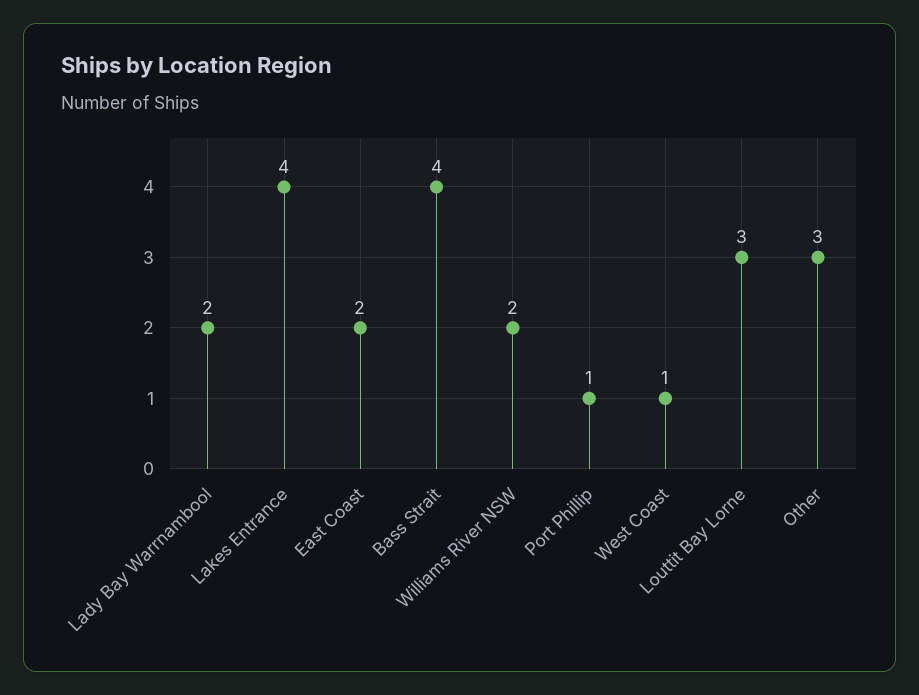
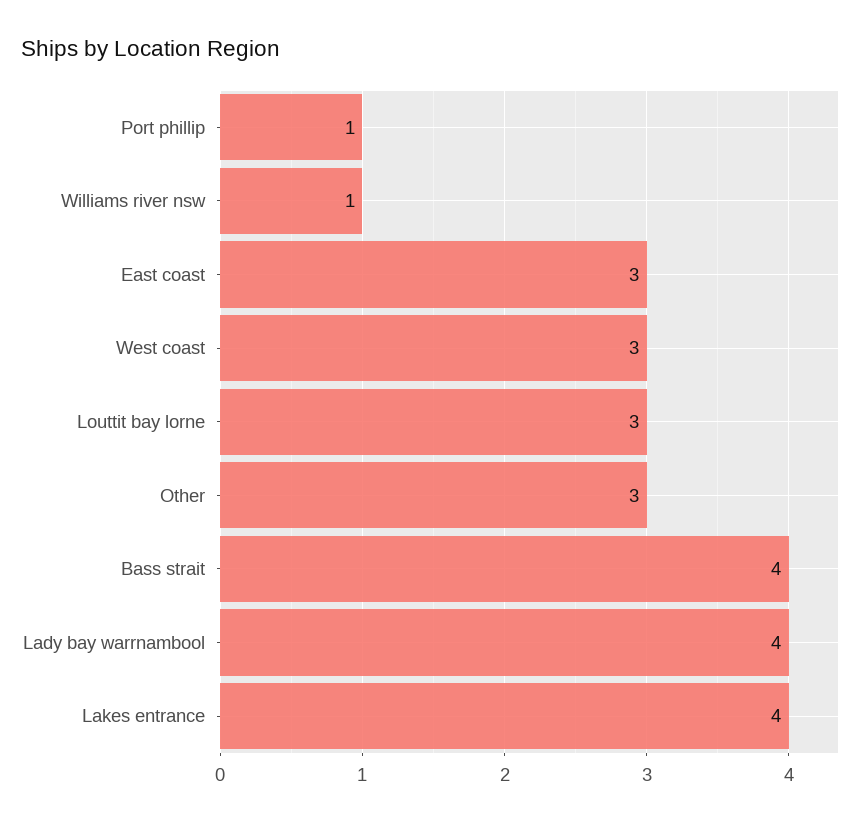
Lady Bay Warrnambool: 2 -> 4
East Coast: 2 -> 3
Williams River NSW: 2 -> 1
West Coast: 1 -> 3

